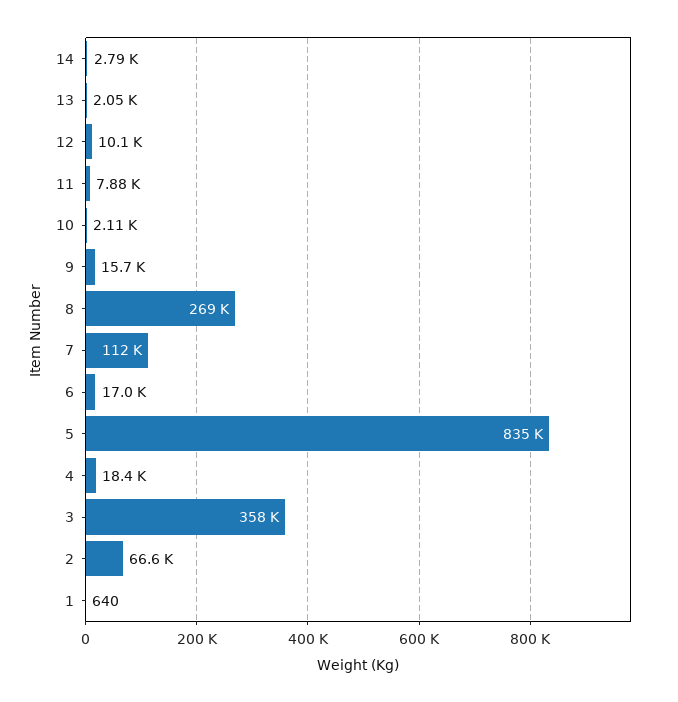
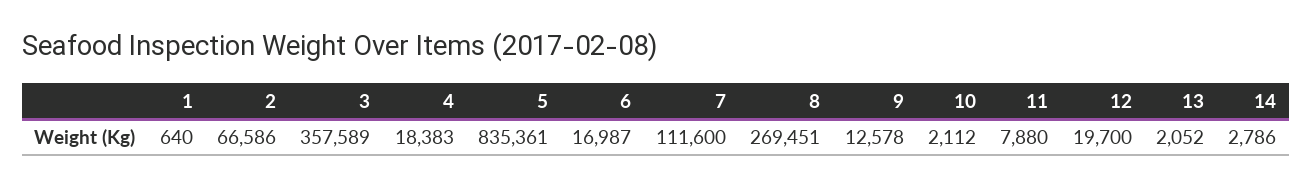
12: 10100 -> 19700
9: 15700 -> 12578

